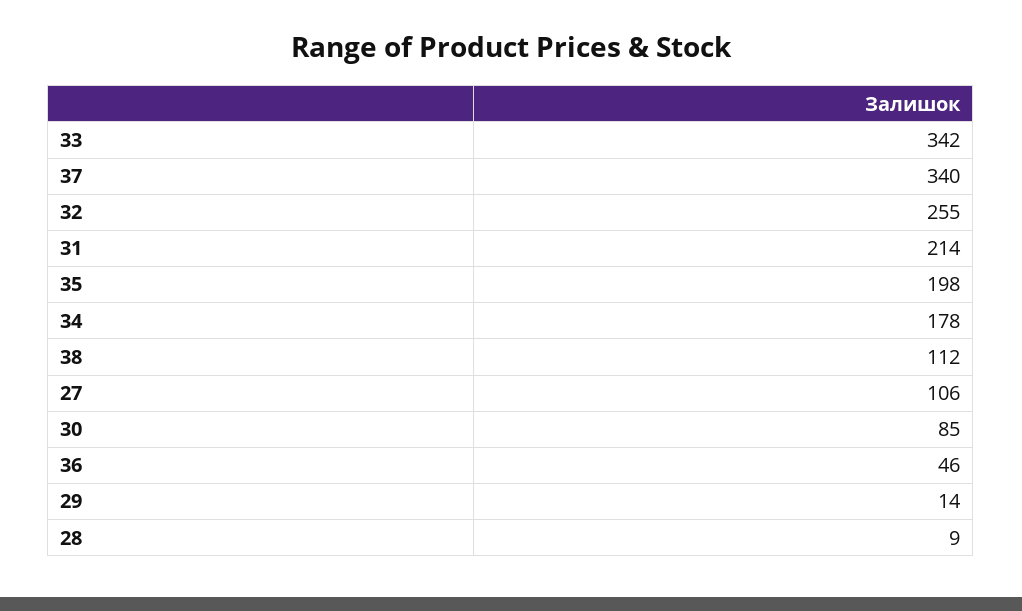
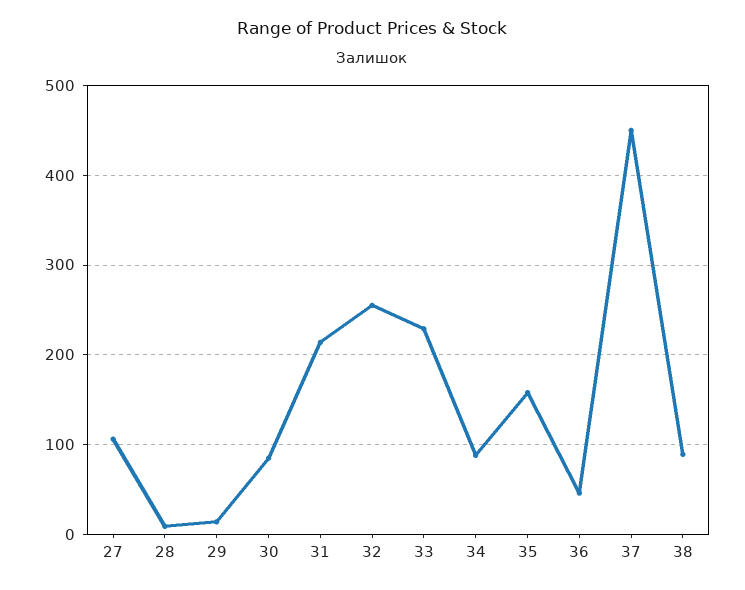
33: 342 -> 230
37: 340 -> 450
35: 198 -> 160
34: 178 -> 90
38: 112 -> 90

